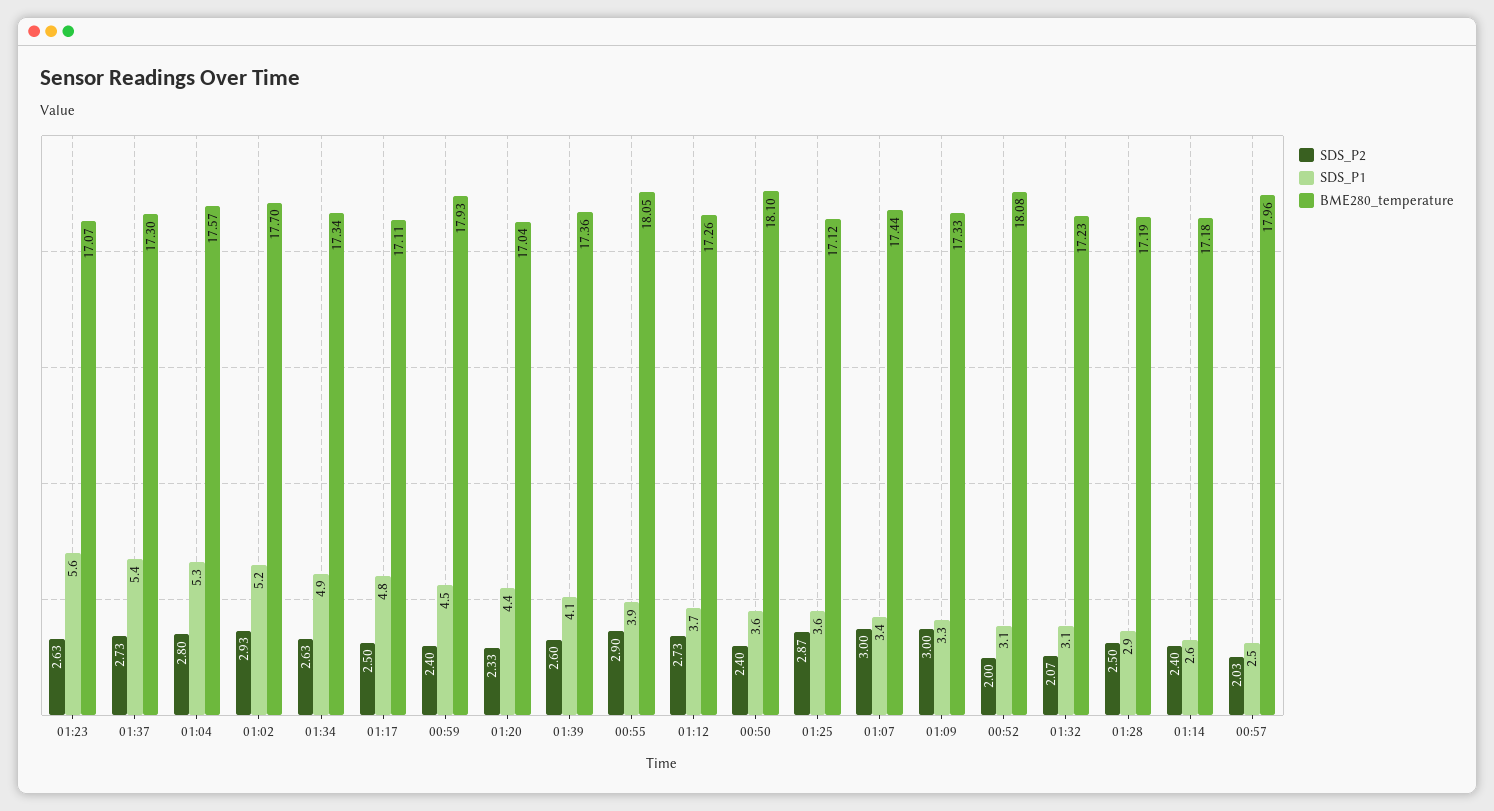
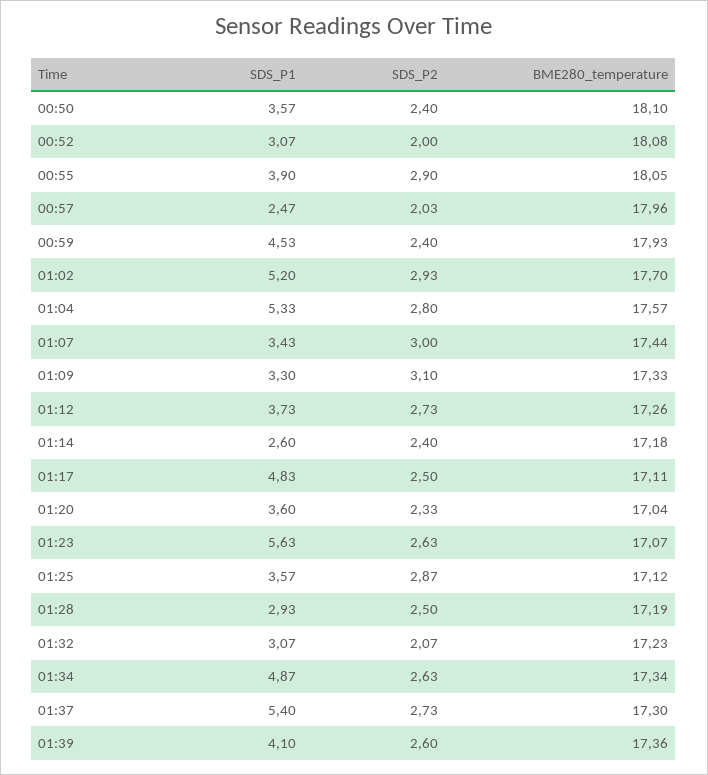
SDS_P1, 01:20: 4.4 -> 3.6
SDS_P2, 01:09: 3 -> 3.1

